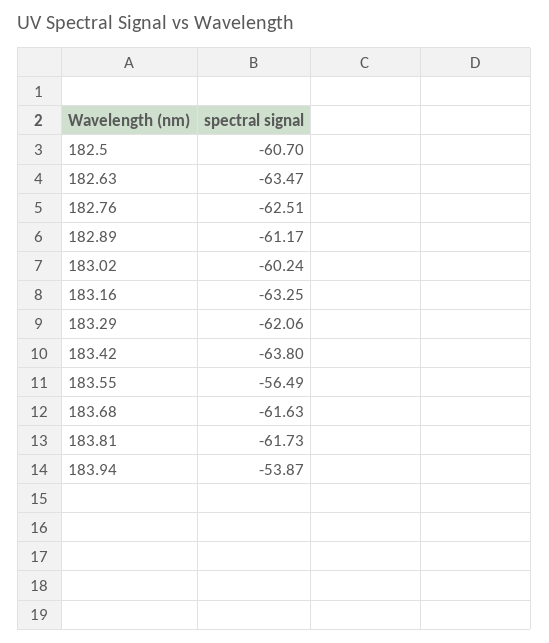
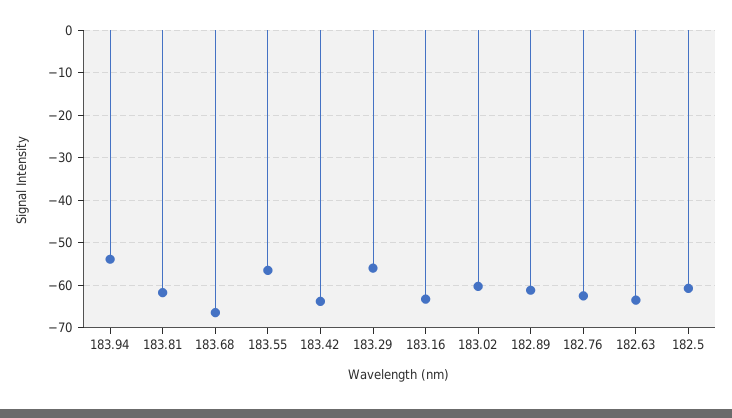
183.29: -62.06 -> -56
183.68: -61.63 -> -66

